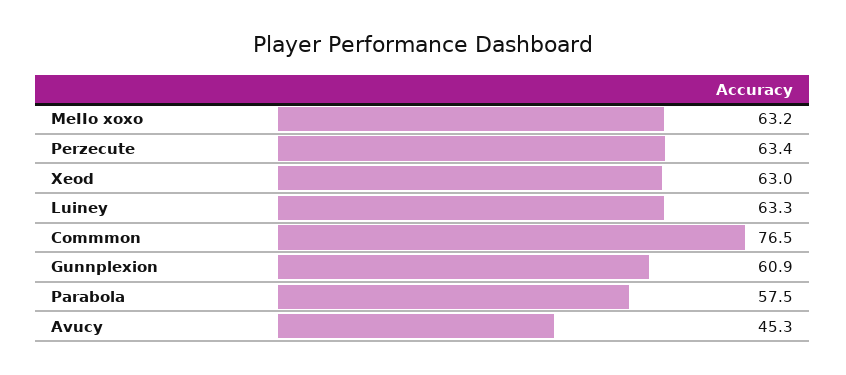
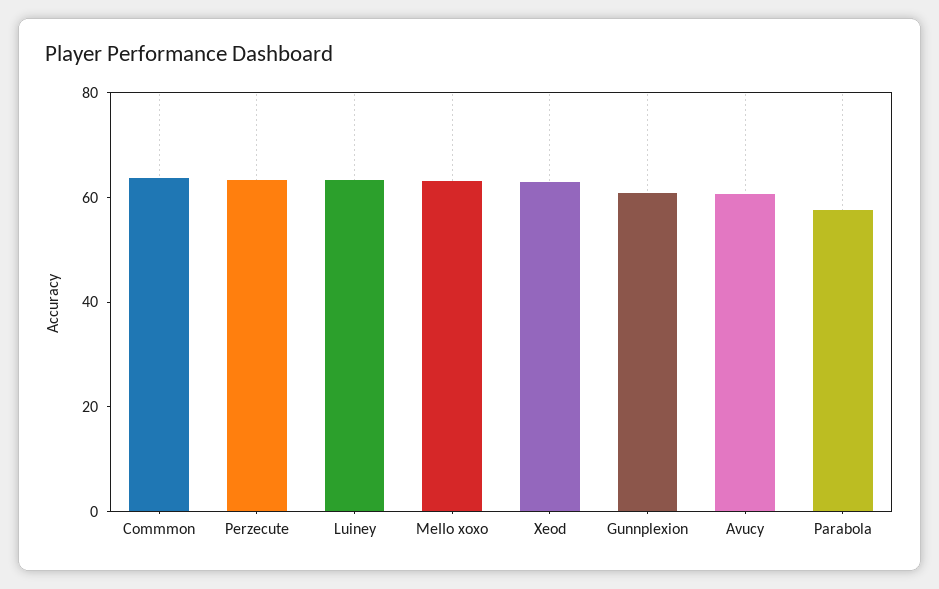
Commmon: 76.5 -> 65
Avucy: 45.3 -> 60

